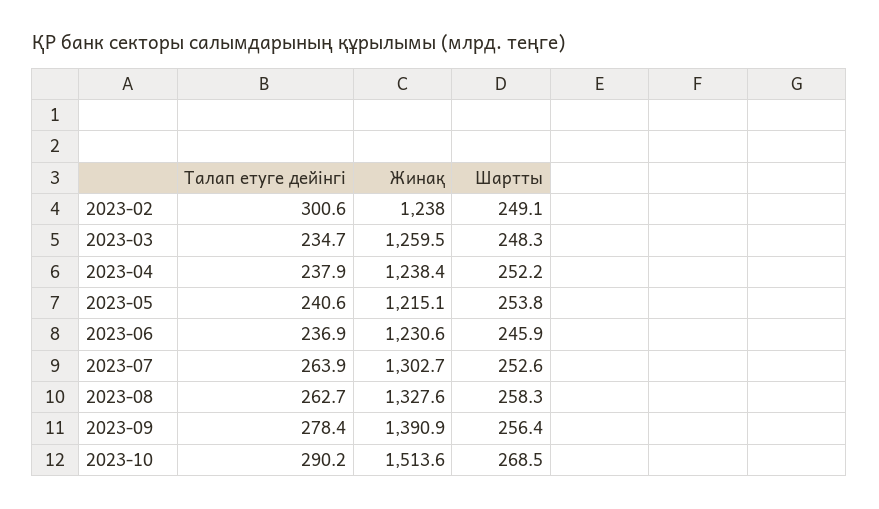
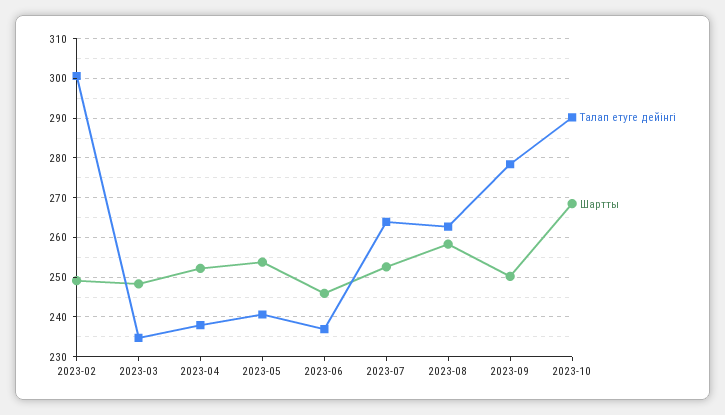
Жинақ, 2023-02: 1238 -> none
Жинақ, 2023-03: 1259.5 -> none
Жинақ, 2023-04: 1238.4 -> none
Жинақ, 2023-05: 1215.1 -> none
Жинақ, 2023-06: 1230.6 -> none
Жинақ, 2023-07: 1302.7 -> none
Жинақ, 2023-08: 1327.6 -> none
Жинақ, 2023-09: 1390.9 -> none
Шартты, 2023-09: 256.4 -> 250
Жинақ, 2023-10: 1513.6 -> none

